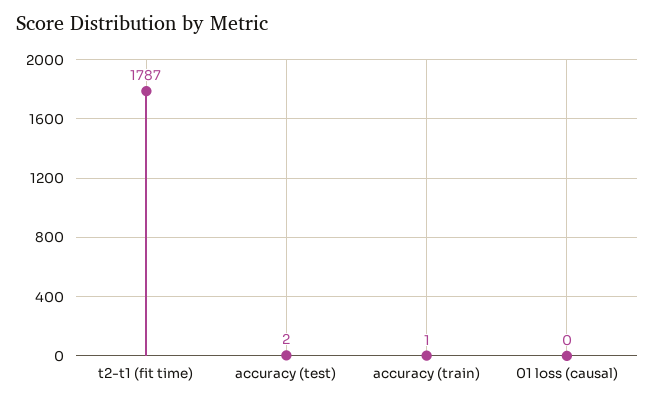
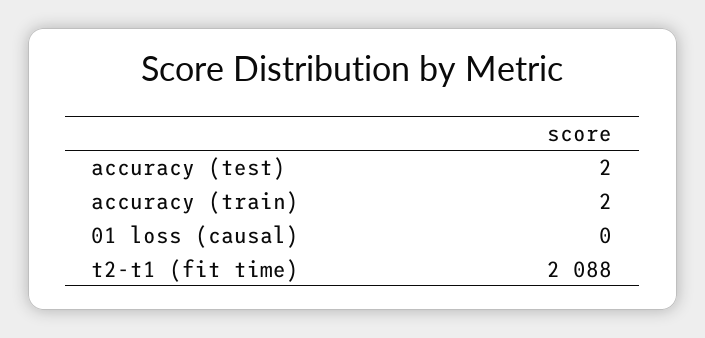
t2-t1 (fit time): 1787 -> 2088
accuracy (train): 1 -> 2

